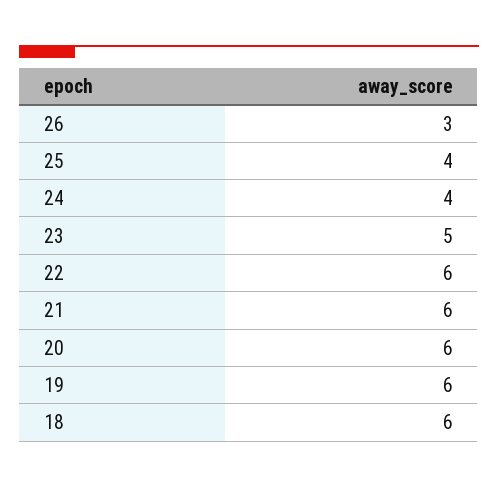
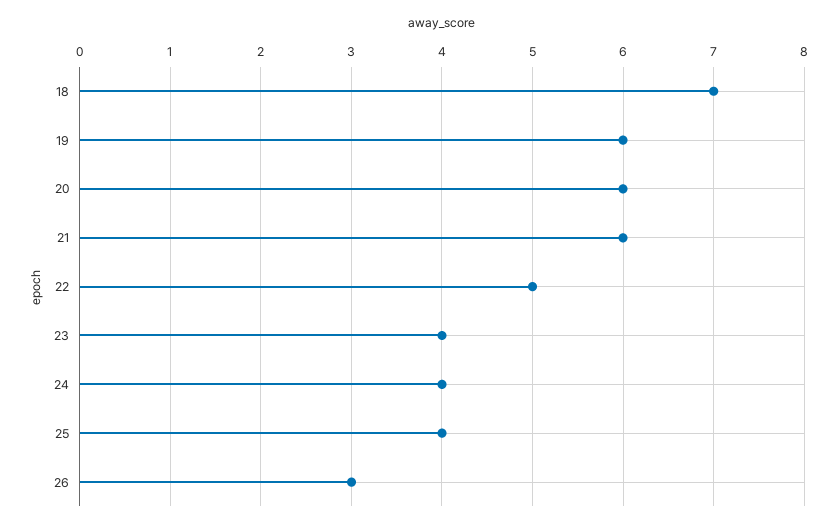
23: 5 -> 4
22: 6 -> 5
18: 6 -> 7

